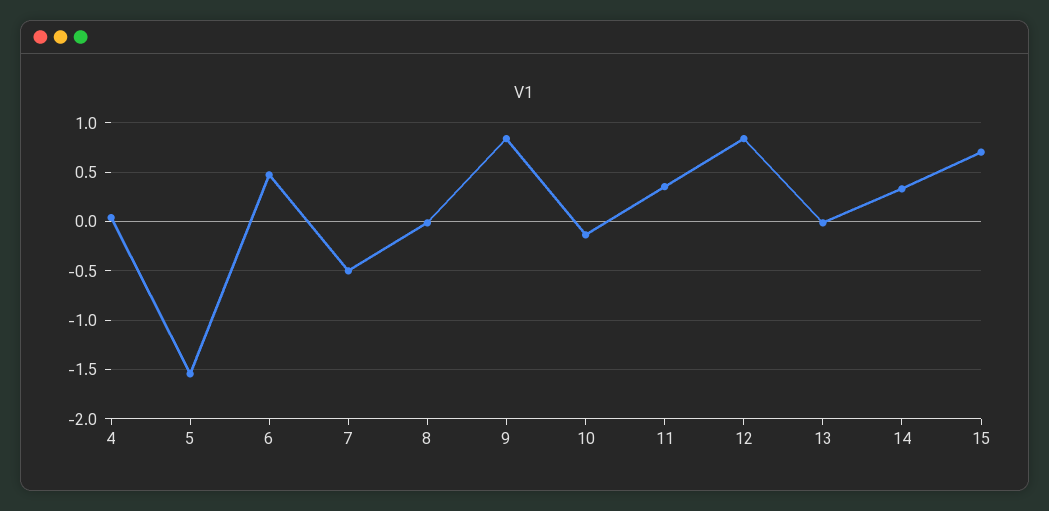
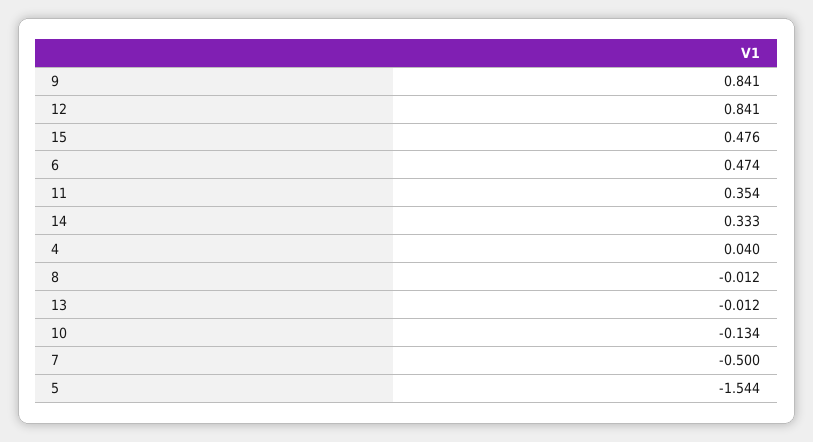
15: 0.7 -> 0.476

